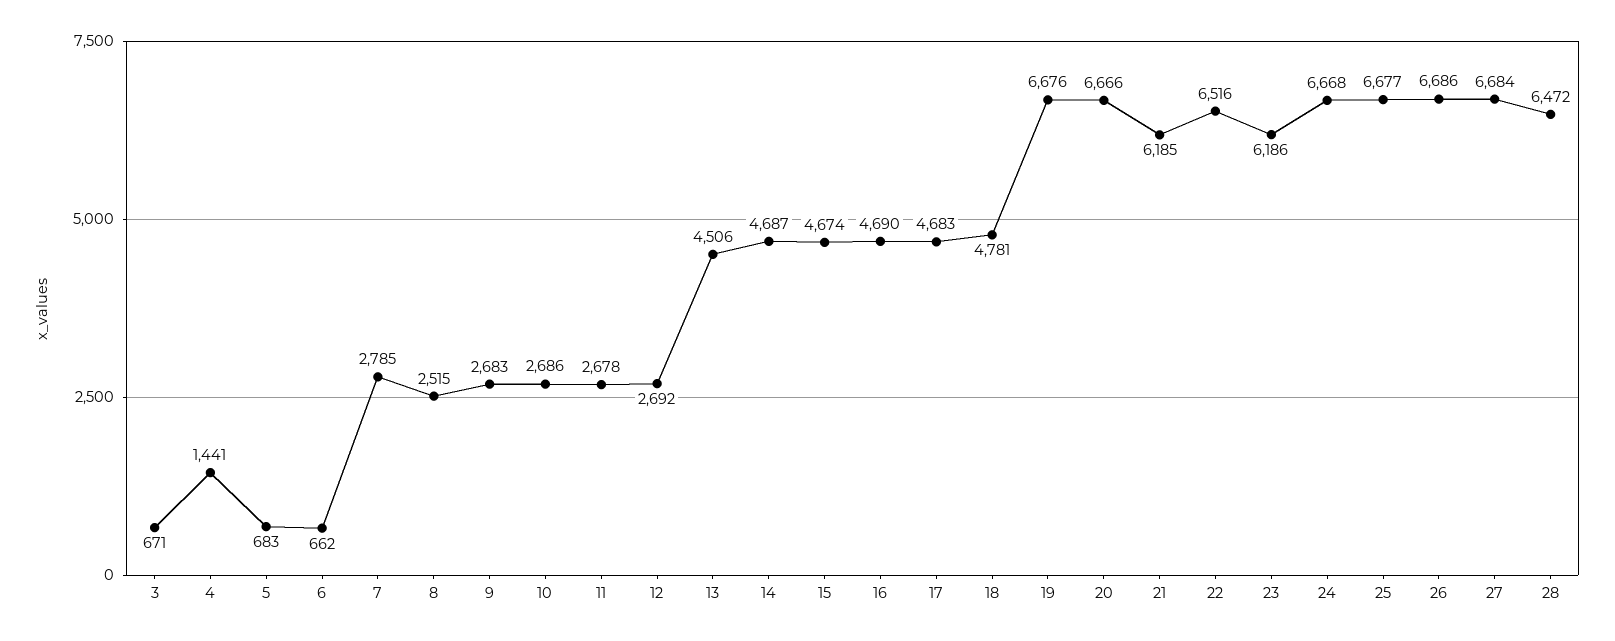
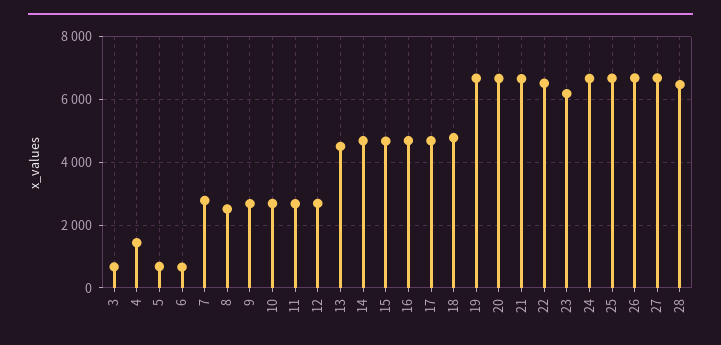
21: 6185 -> 6600

